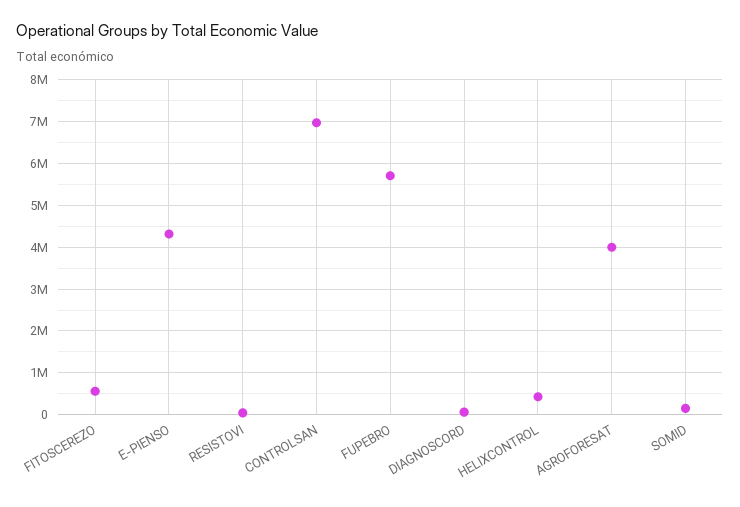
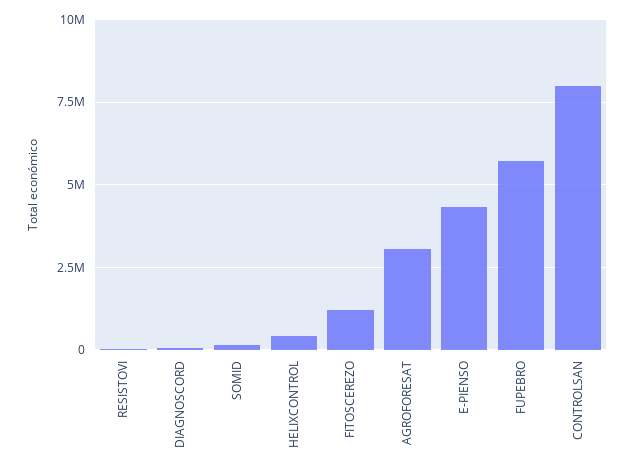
FITOSCEREZO: 600000 -> 1250000
CONTROLSAN: 7000000 -> 8000000
AGROFORESAT: 4000000 -> 3000000

